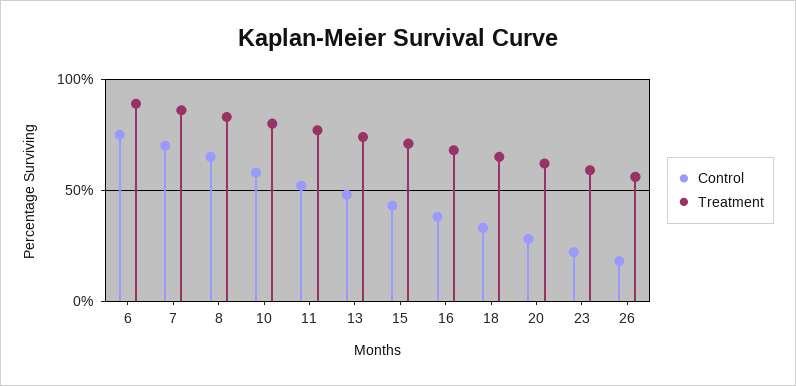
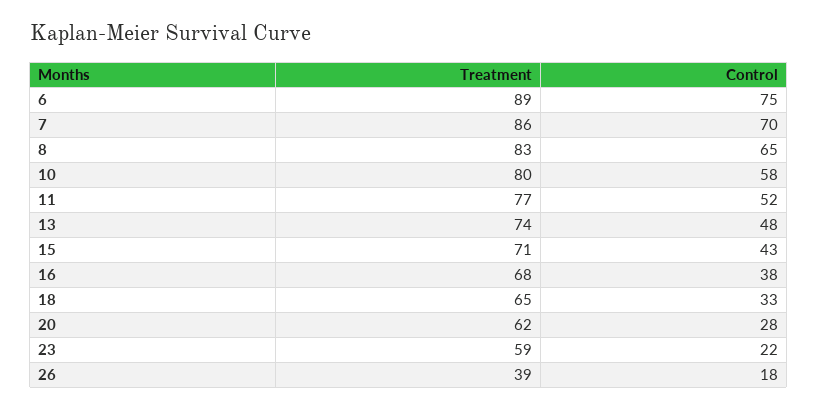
Treatment, 26: 55 -> 39

